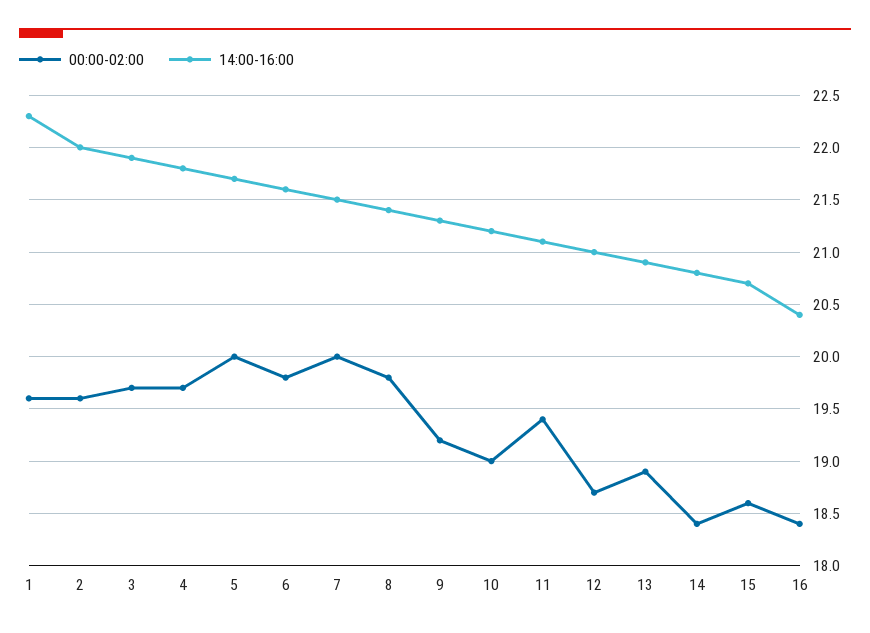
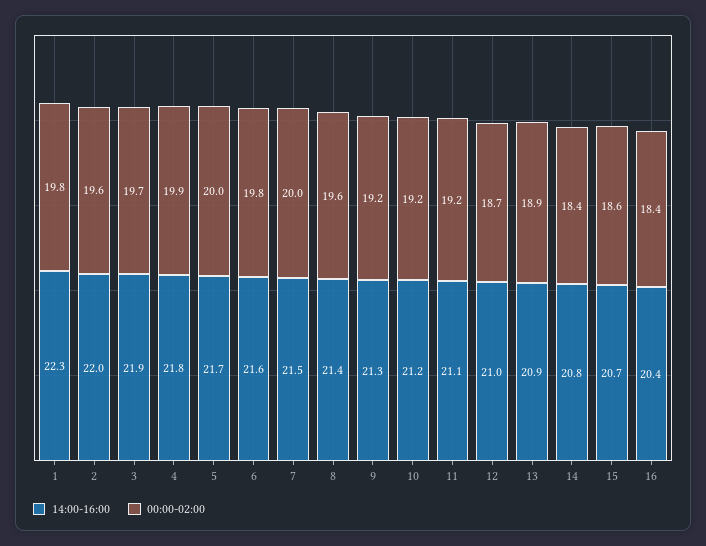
00:00-02:00, 1: 19.6 -> 19.8
00:00-02:00, 4: 19.7 -> 19.9
00:00-02:00, 8: 19.8 -> 19.6
00:00-02:00, 10: 19 -> 19.2
00:00-02:00, 11: 19.4 -> 19.2

